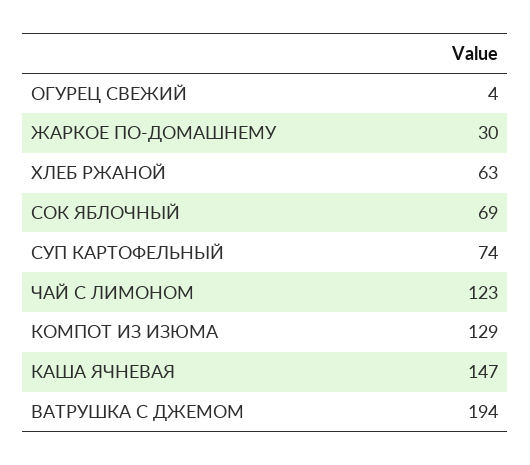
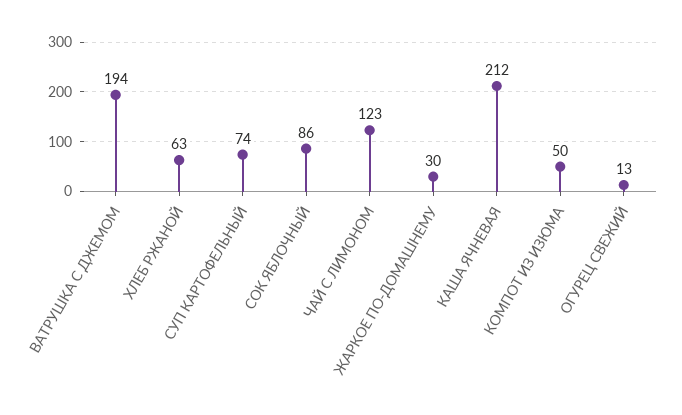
ОГУРЕЦ СВЕЖИЙ: 4 -> 13
СОК ЯБЛОЧНЫЙ: 69 -> 86
КОМПОТ ИЗ ИЗЮМА: 129 -> 50
КАША ЯЧНЕВАЯ: 147 -> 212

